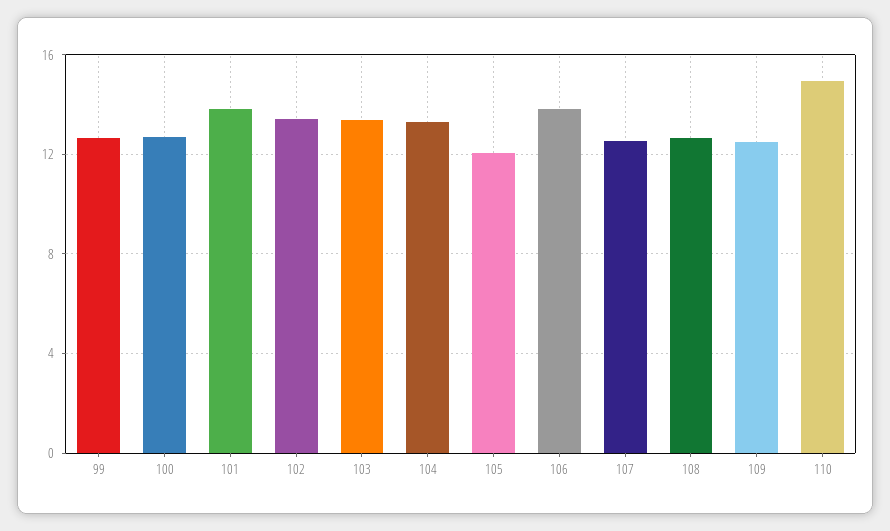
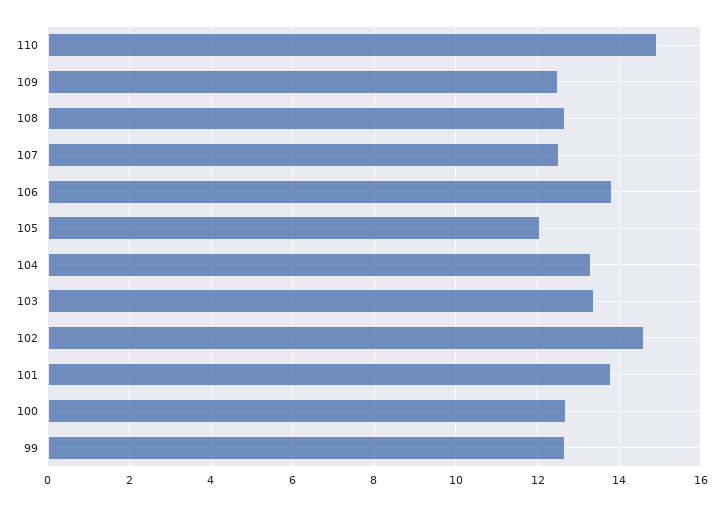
102: 13.5 -> 14.6

